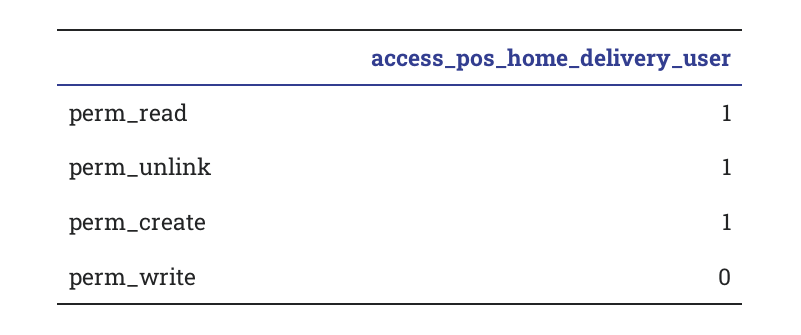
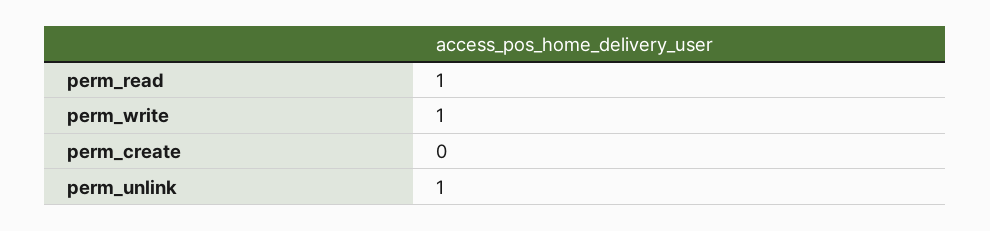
perm_create: 1 -> 0
perm_write: 0 -> 1

